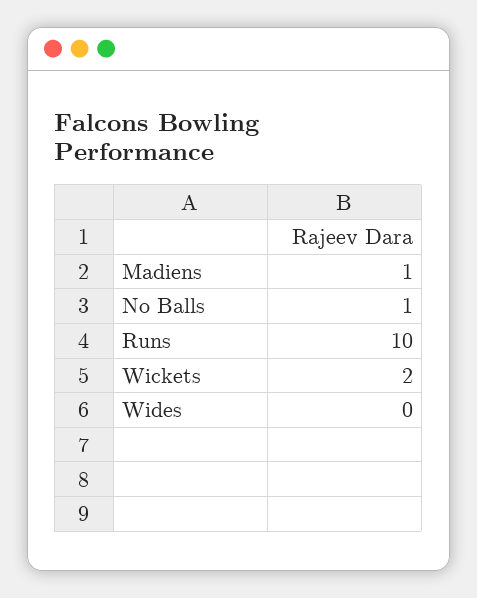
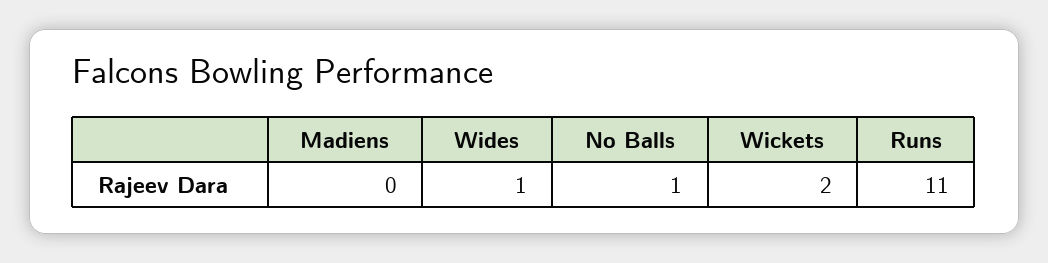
Madiens: 1 -> 0
Runs: 10 -> 11
Wides: 0 -> 1

